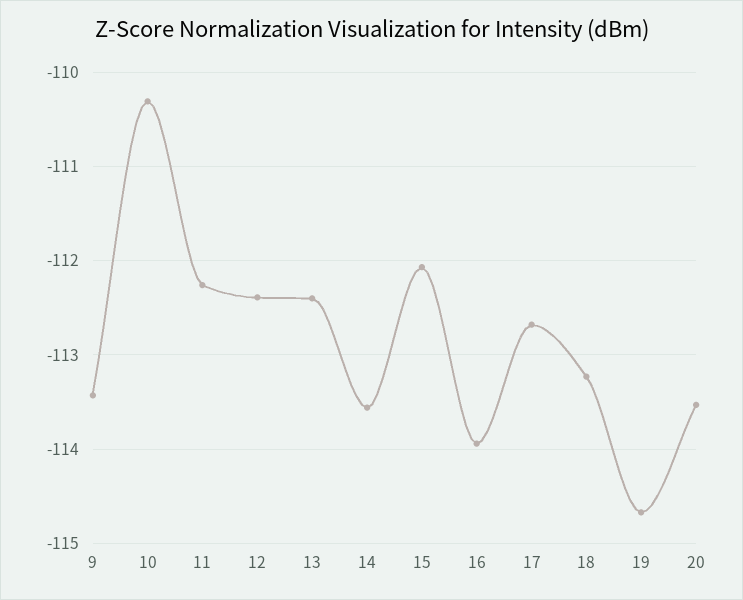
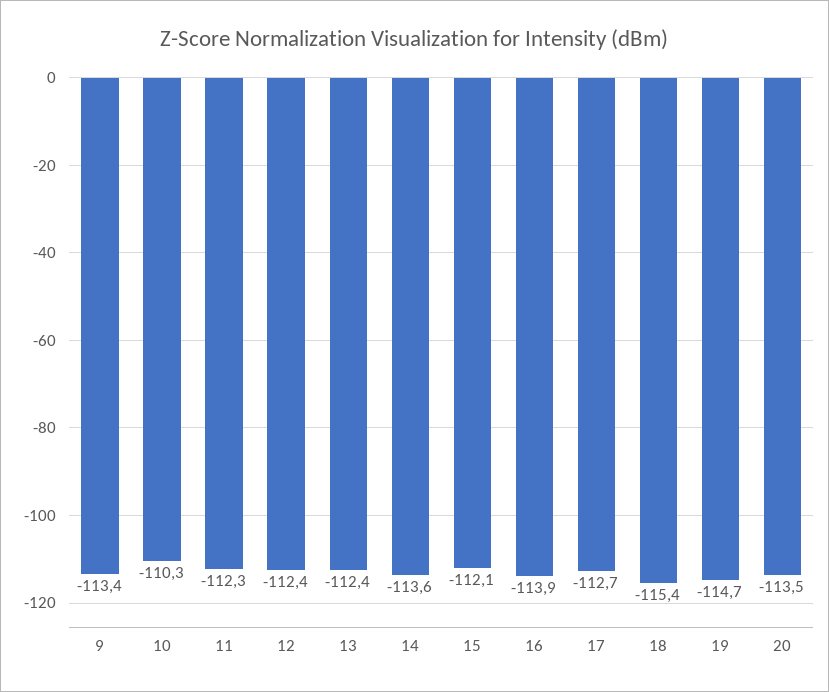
18: -113.2 -> -115.4

